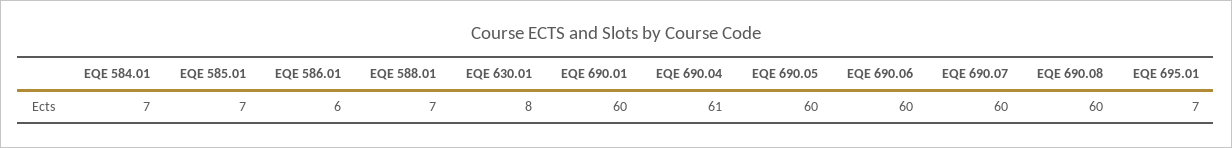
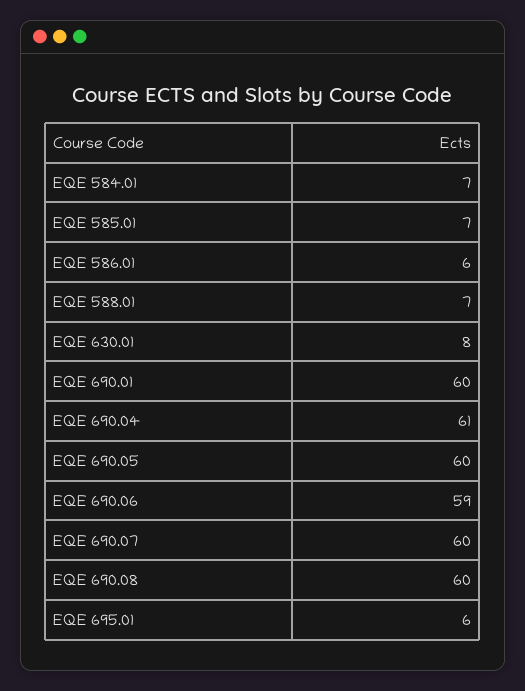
EQE 690.06: 60 -> 59
EQE 695.01: 7 -> 6

